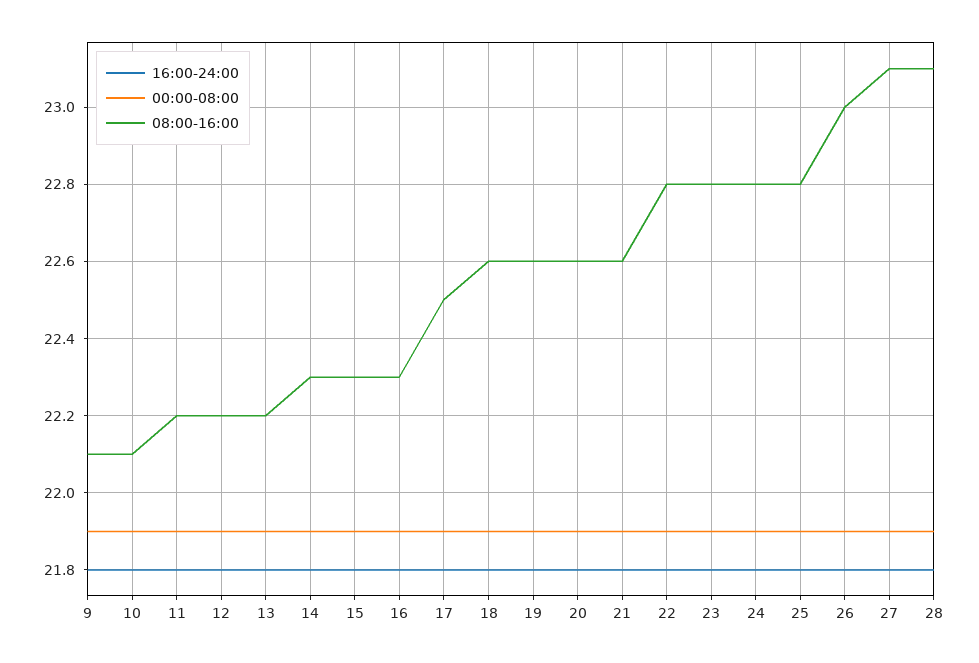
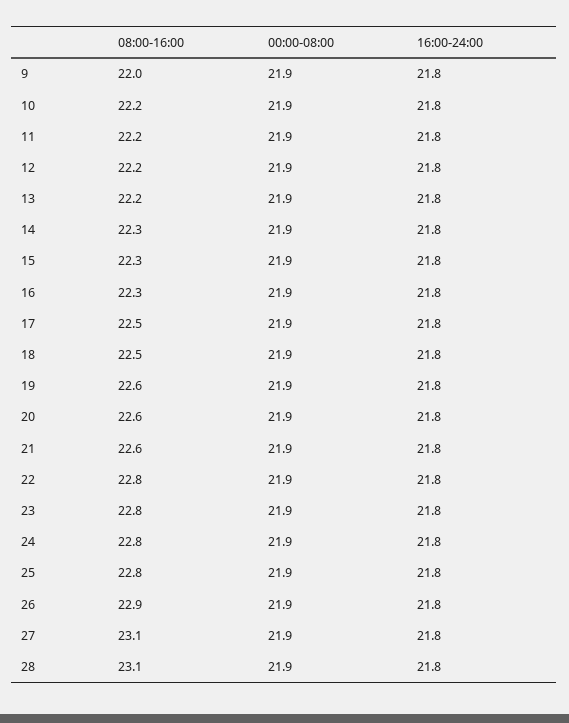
08:00-16:00, 9: 22.1 -> 22
08:00-16:00, 10: 22.1 -> 22.2
08:00-16:00, 18: 22.6 -> 22.5
08:00-16:00, 26: 23 -> 22.9

